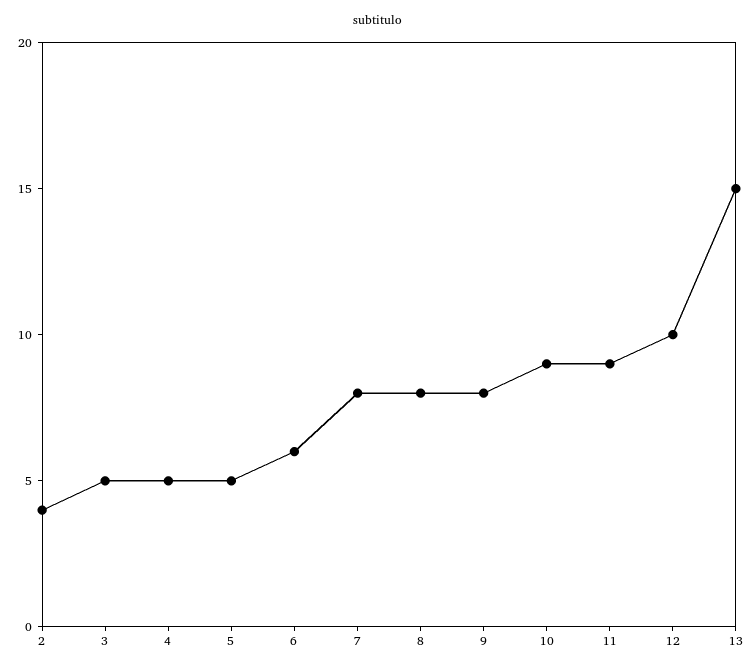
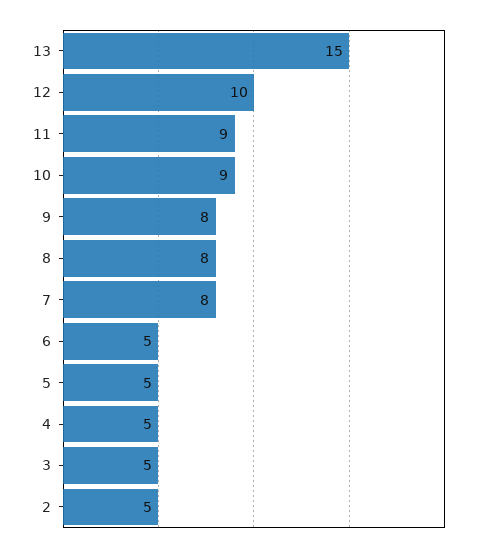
2: 4 -> 5
6: 6 -> 5

